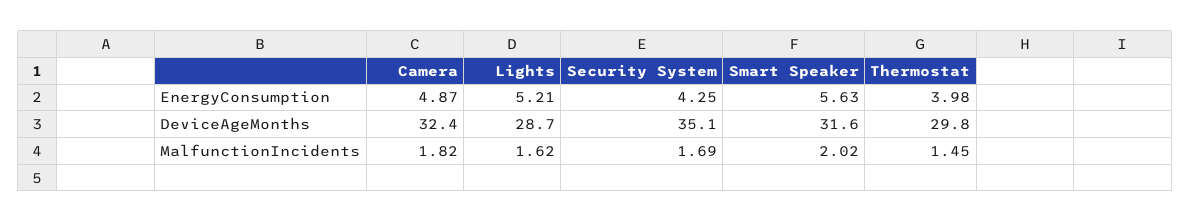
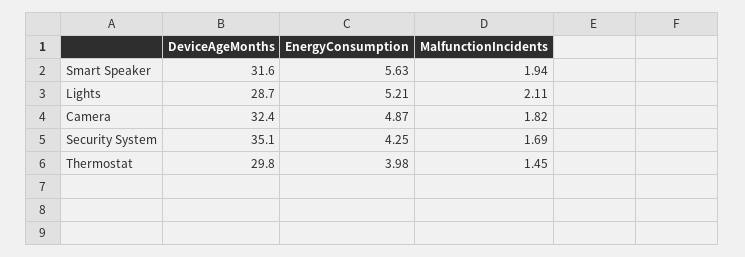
Lights, MalfunctionIncidents: 1.62 -> 2.11
Smart Speaker, MalfunctionIncidents: 2.02 -> 1.94

